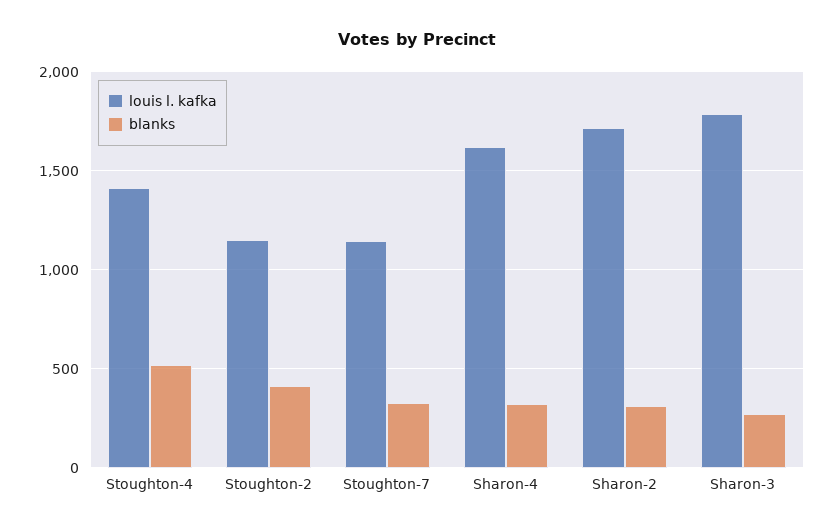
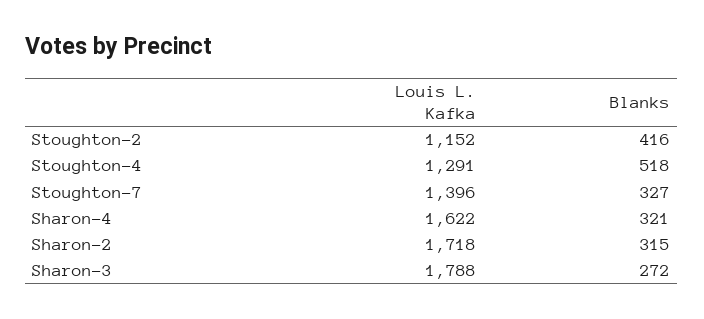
louis l. kafka, Stoughton-4: 1400 -> 1291
louis l. kafka, Stoughton-7: 1150 -> 1396

